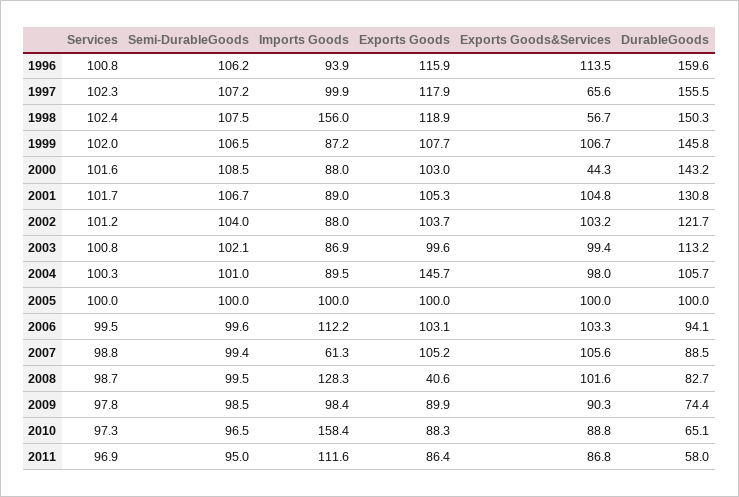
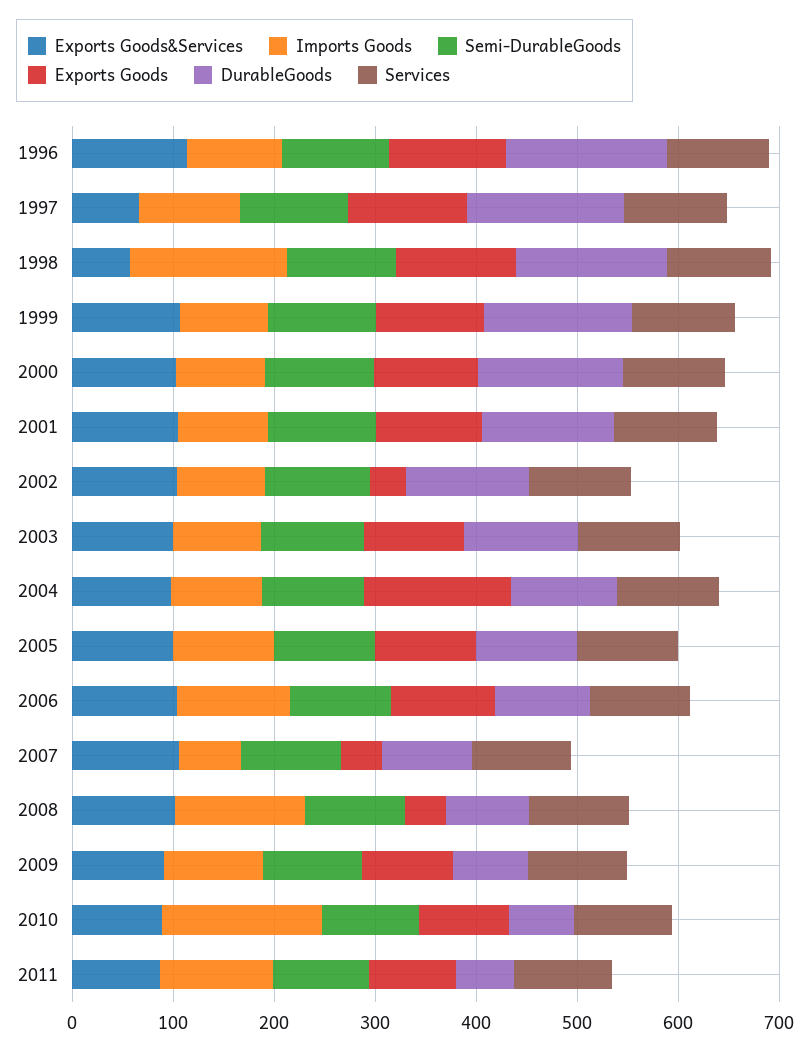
Exports Goods&Services, 2000: 44.3 -> 100
Exports Goods, 2002: 103.7 -> 40
Exports Goods, 2007: 105.2 -> 40

